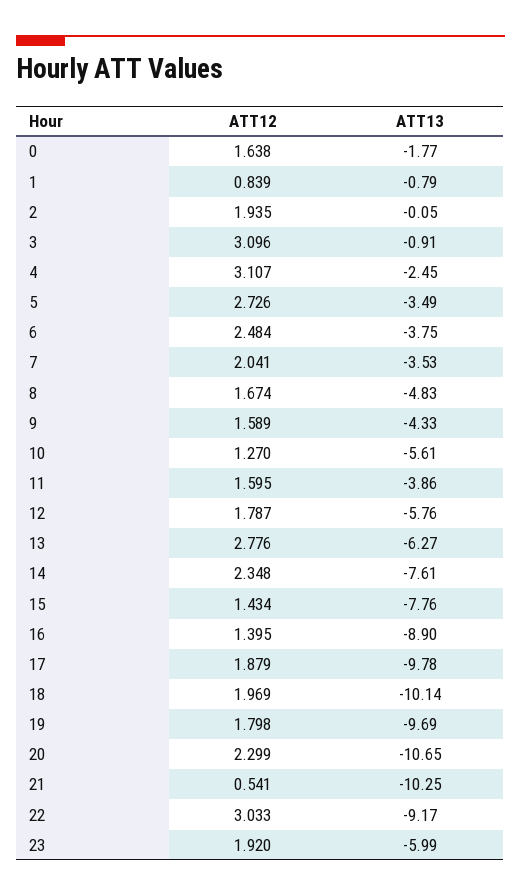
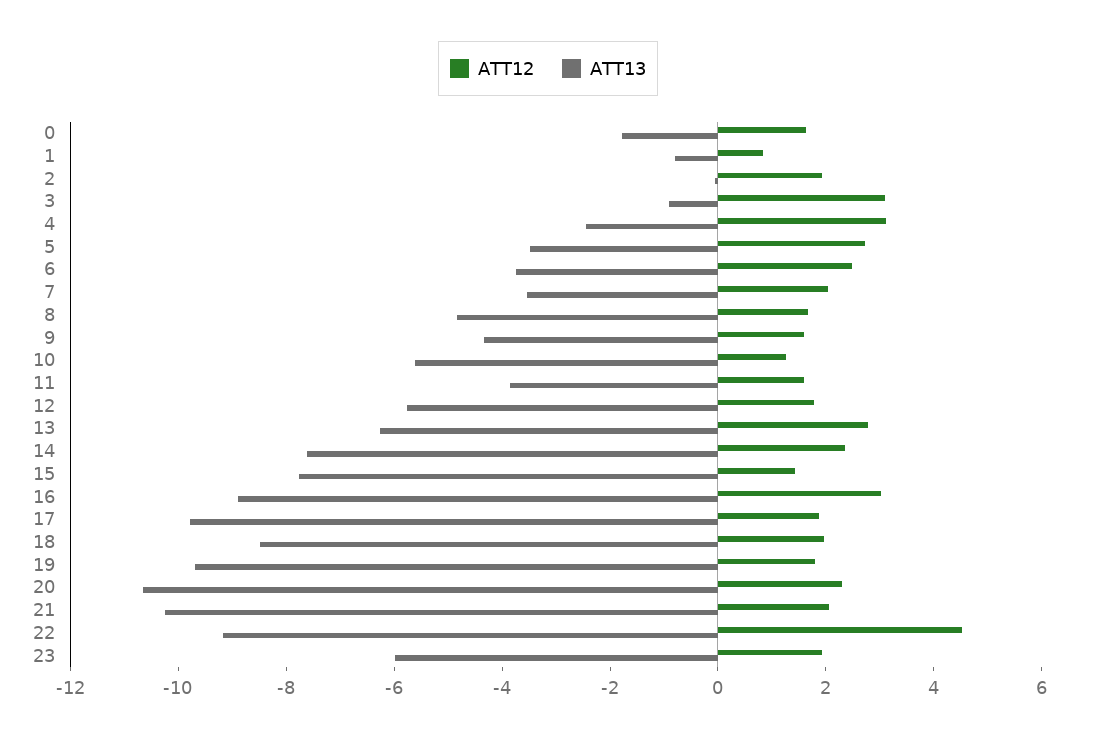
ATT12, 16: 1.395 -> 3
ATT13, 18: -10.14 -> -8.5
ATT12, 21: 0.541 -> 2
ATT12, 22: 3.033 -> 4.5

